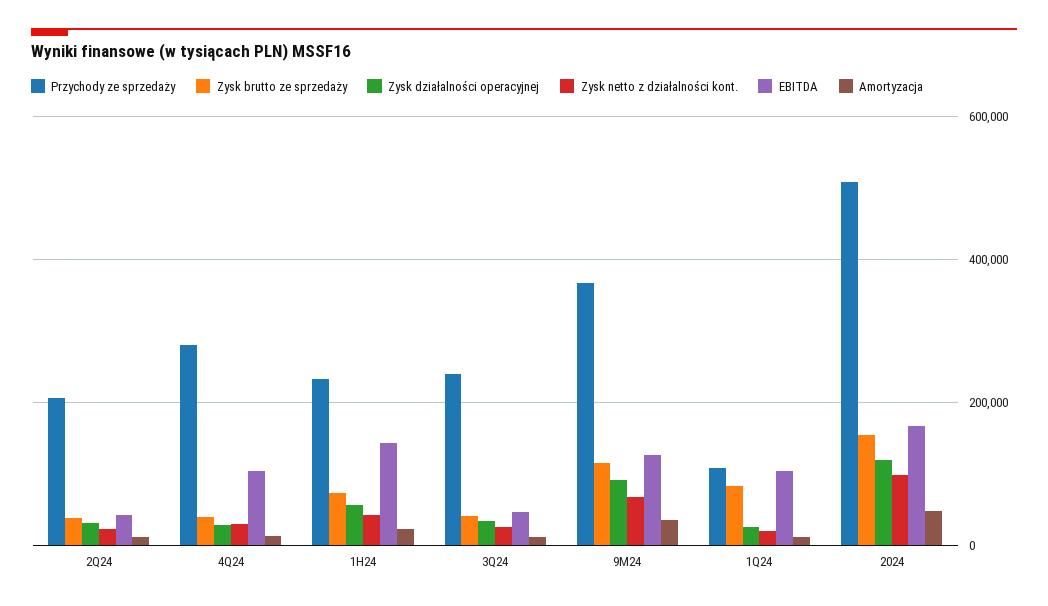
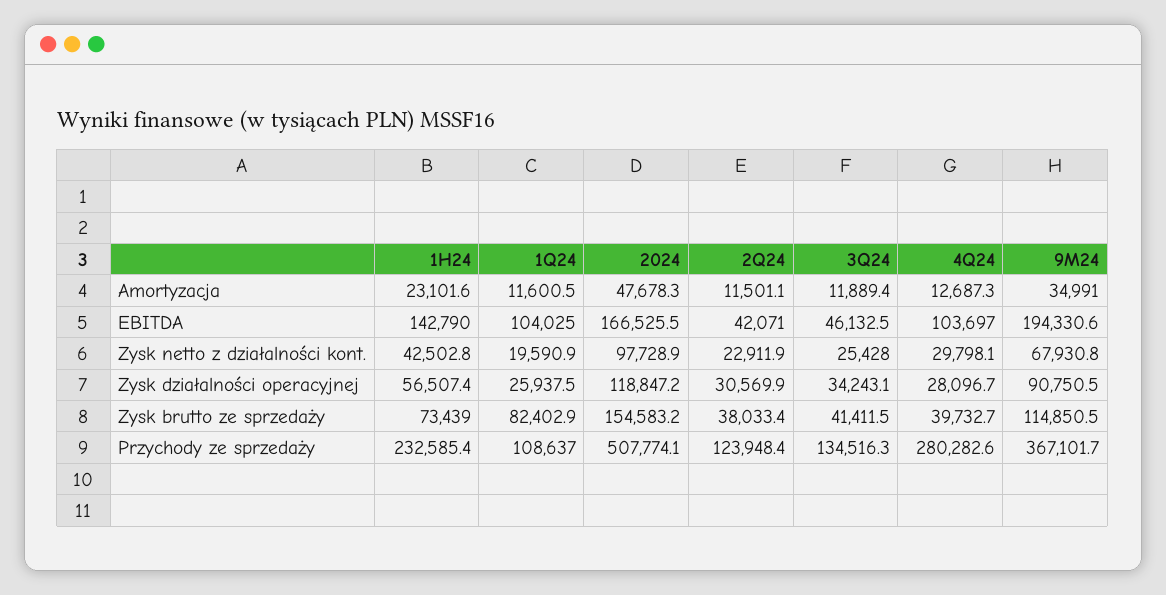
Przychody ze sprzedaży, 2Q24: 200000 -> 123948.4
Przychody ze sprzedaży, 3Q24: 240000 -> 134516.3
EBITDA, 9M24: 120000 -> 194330.6

